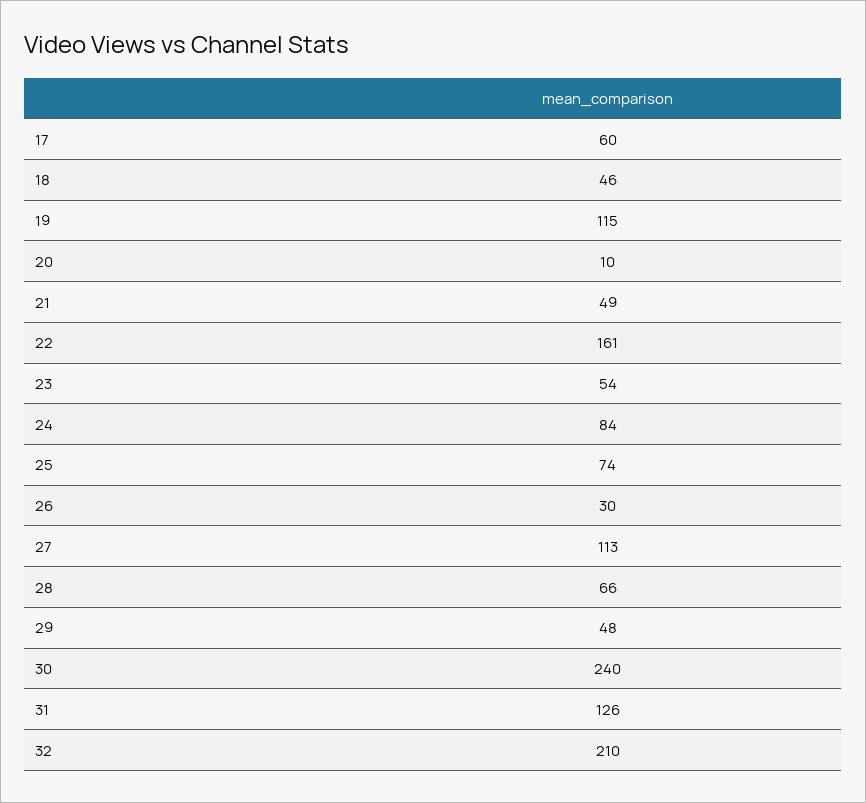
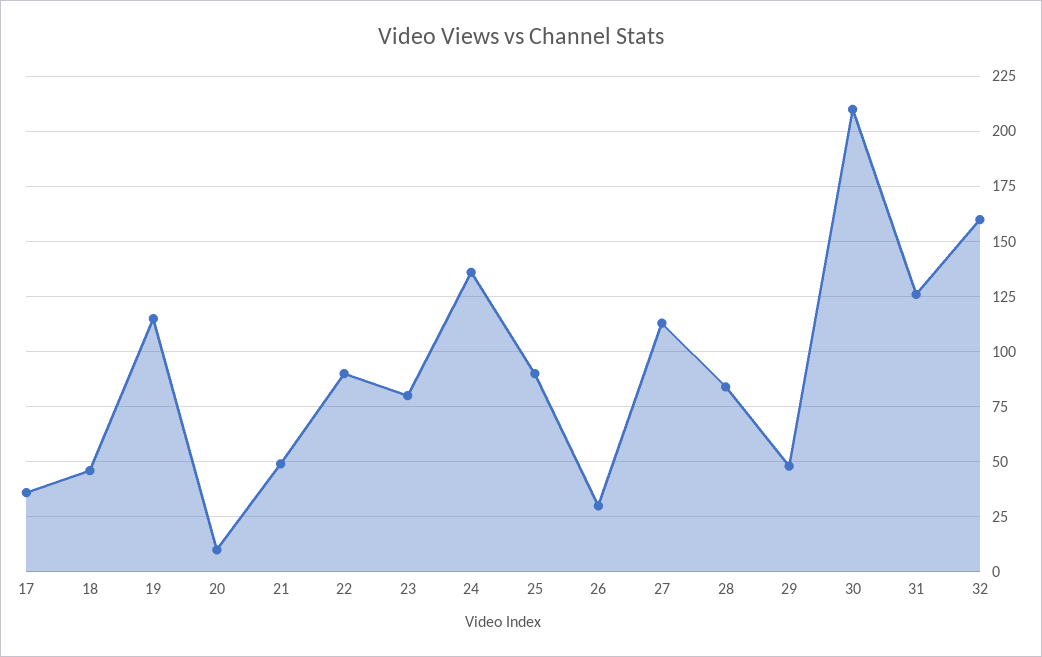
17: 60 -> 35
22: 161 -> 90
23: 54 -> 80
24: 84 -> 135
25: 74 -> 90
28: 66 -> 85
30: 240 -> 210
32: 210 -> 160

